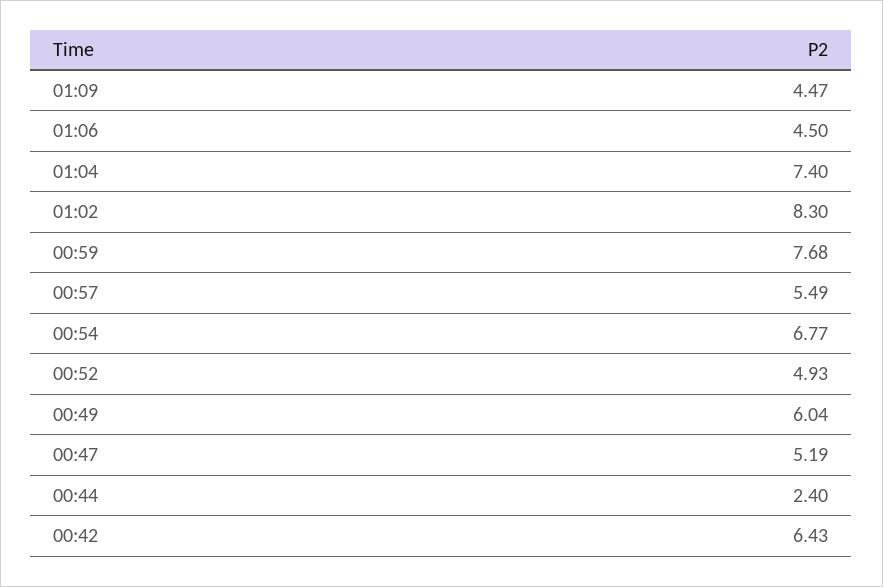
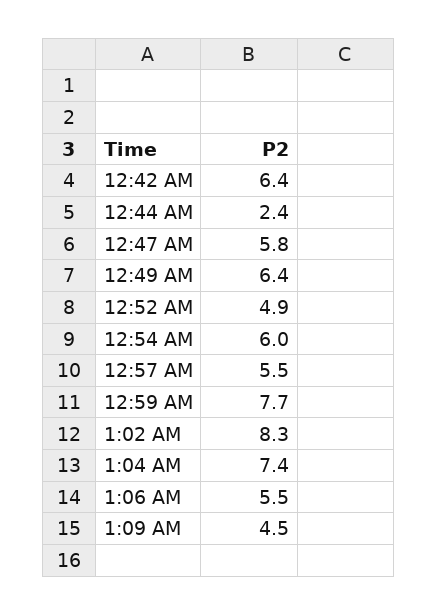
01:06: 4.5 -> 5.5
00:54: 6.77 -> 6
00:49: 6.04 -> 6.4
00:47: 5.19 -> 5.8

